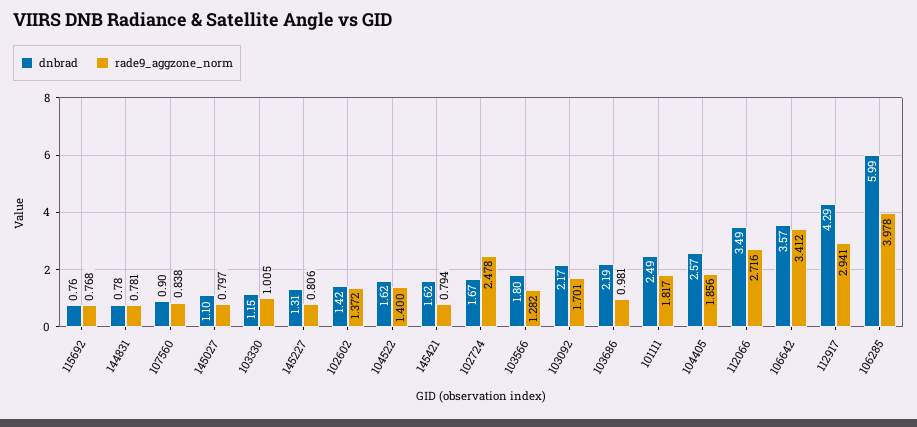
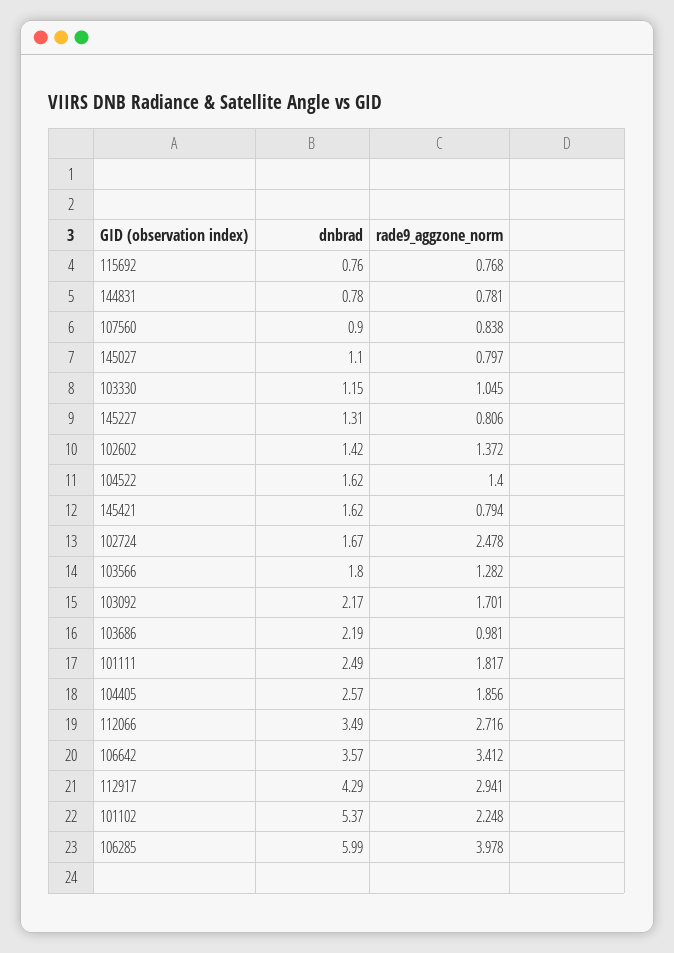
rade9_aggzone_norm, 103330: 1.005 -> 1.045
dnbrad, 101102: none -> 5.37
rade9_aggzone_norm, 101102: none -> 2.248

